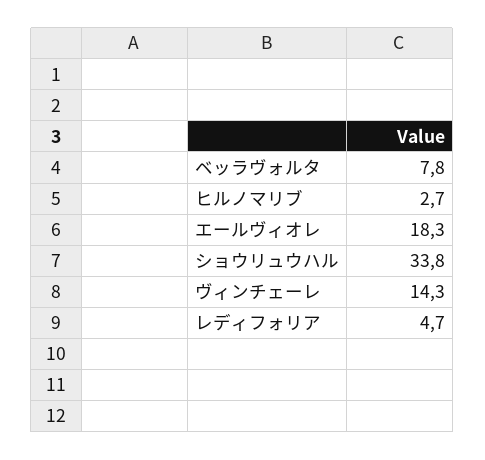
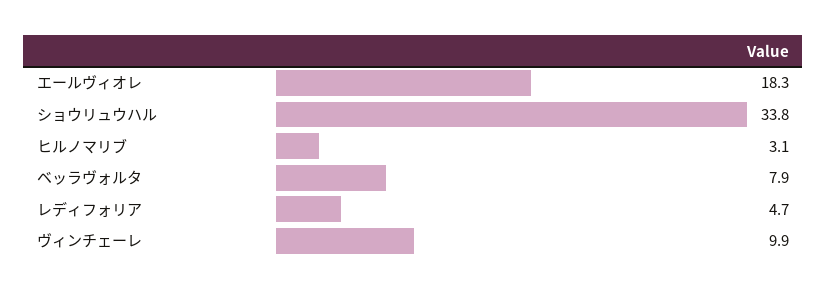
ベッラヴォルタ: 7.8 -> 7.9
ヒルノマリブ: 2.7 -> 3.1
ヴィンチェーレ: 14.3 -> 9.9

